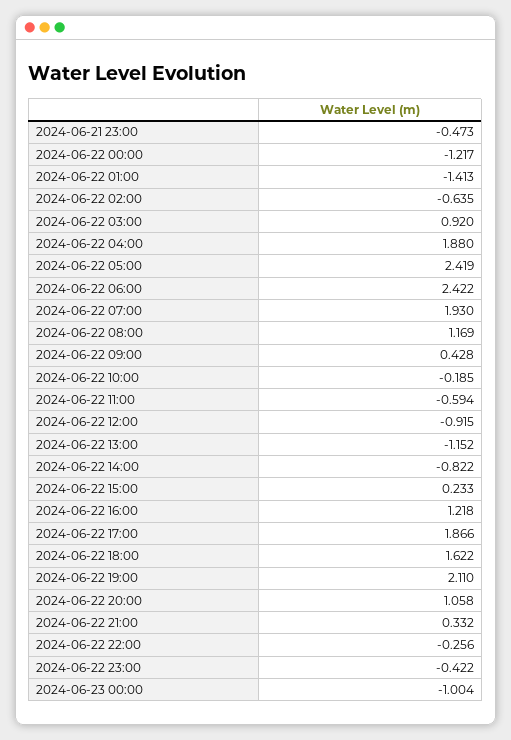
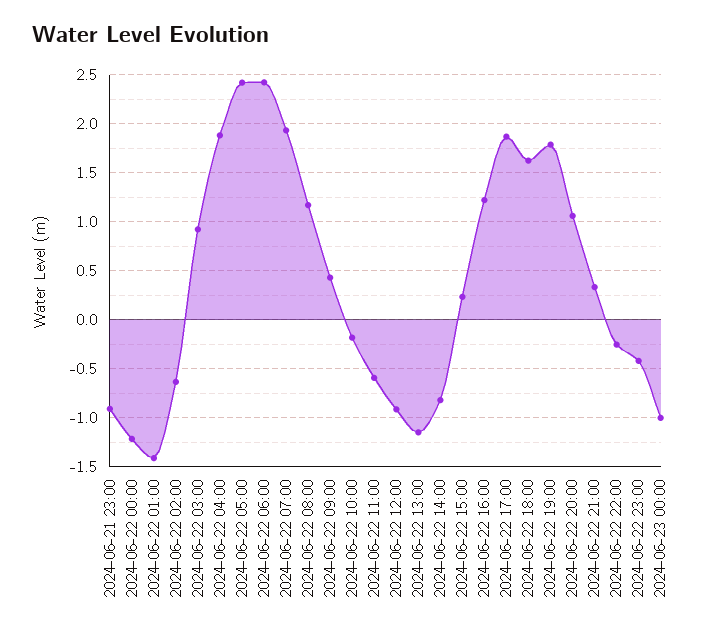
2024-06-21 23:00: -0.473 -> -0.9
2024-06-22 19:00: 2.11 -> 1.8

